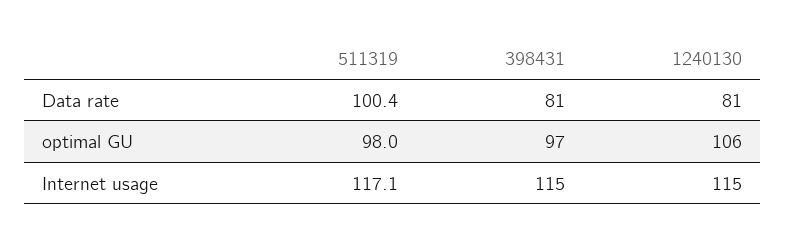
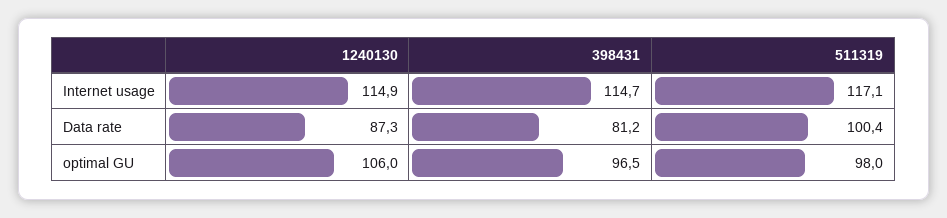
1240130, Data rate: 81 -> 87.3

